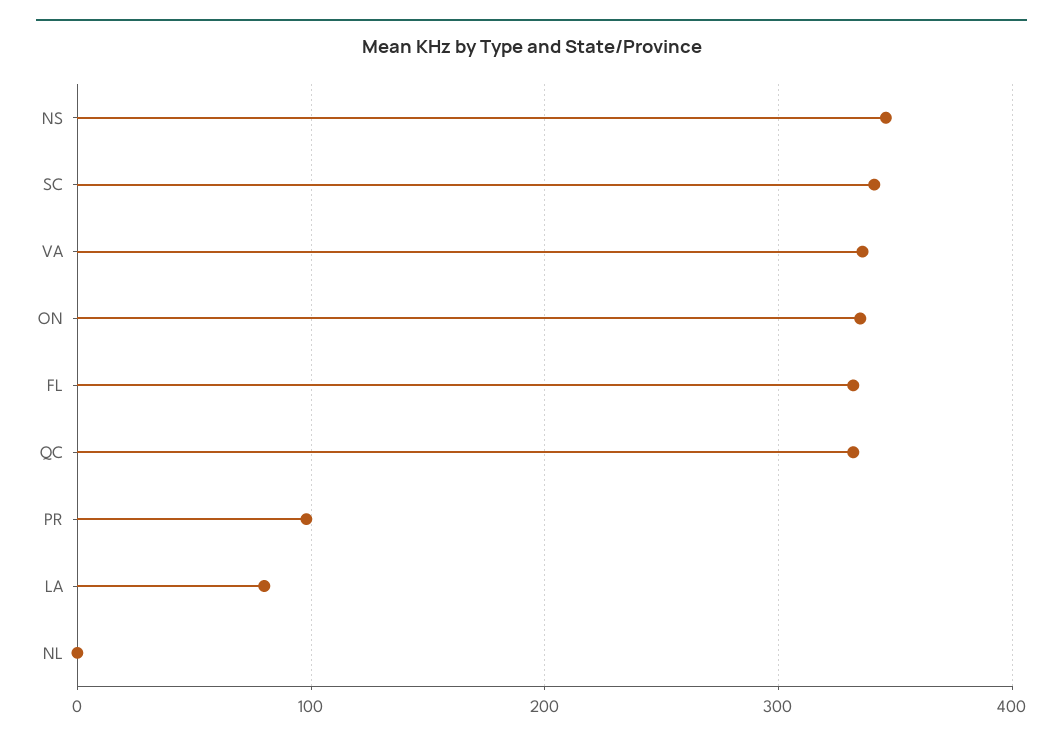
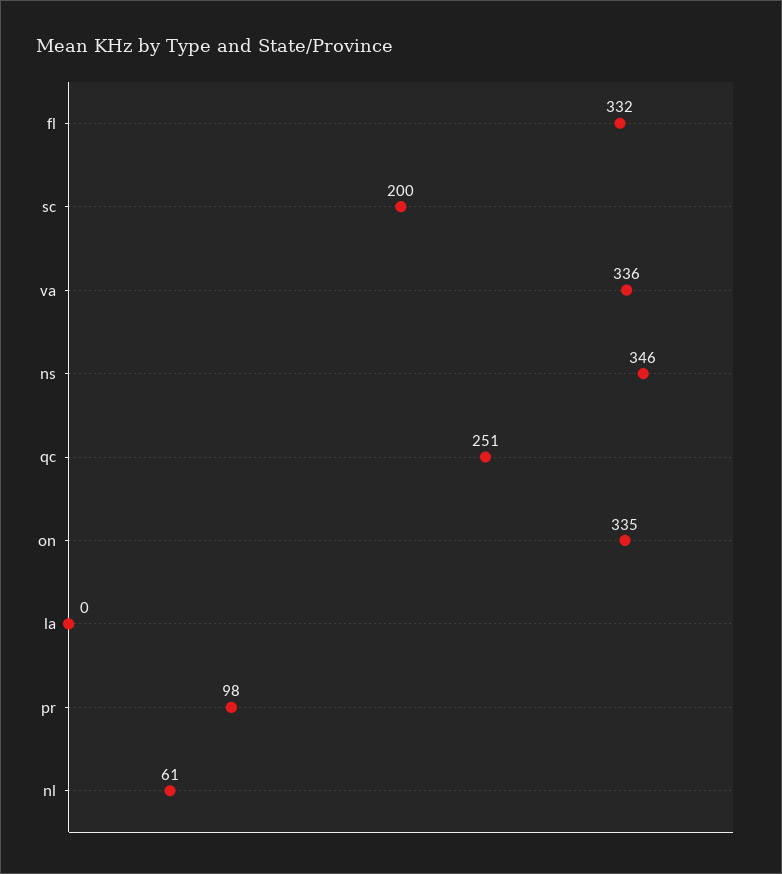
SC: 340 -> 200
QC: 330 -> 251
LA: 80 -> 0
NL: 0 -> 61

